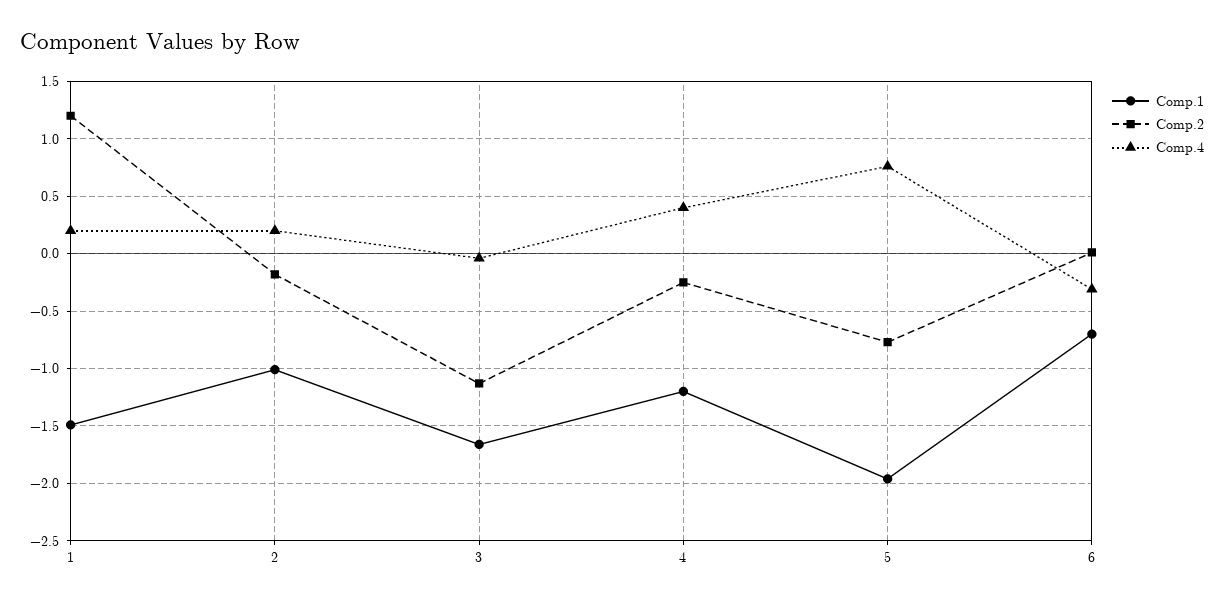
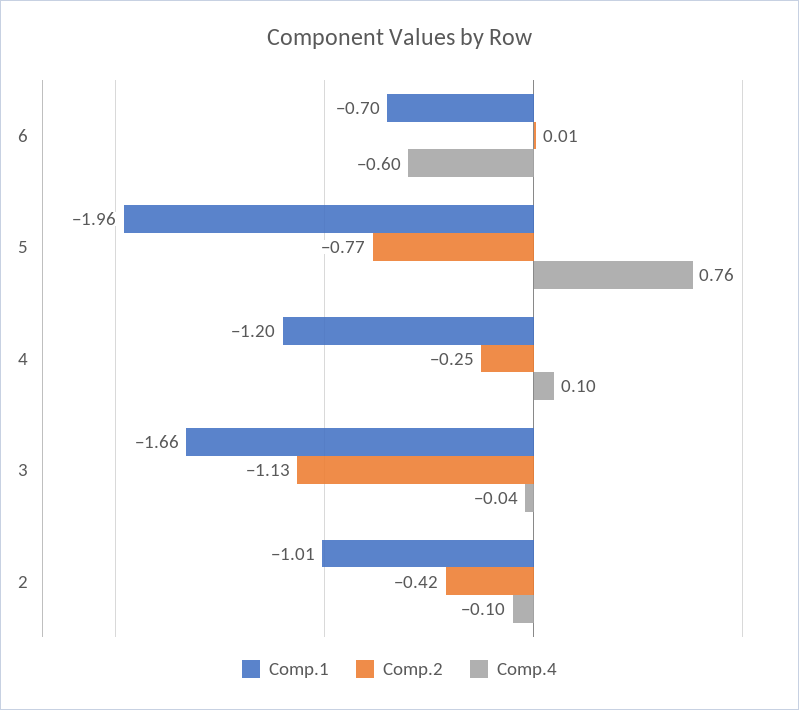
Comp.1, 1: -1.5 -> none
Comp.2, 1: 1.2 -> none
Comp.4, 1: 0.2 -> none
Comp.2, 2: -0.2 -> -0.42
Comp.4, 2: 0.2 -> -0.1
Comp.4, 4: 0.4 -> 0.1
Comp.4, 6: -0.3 -> -0.6

